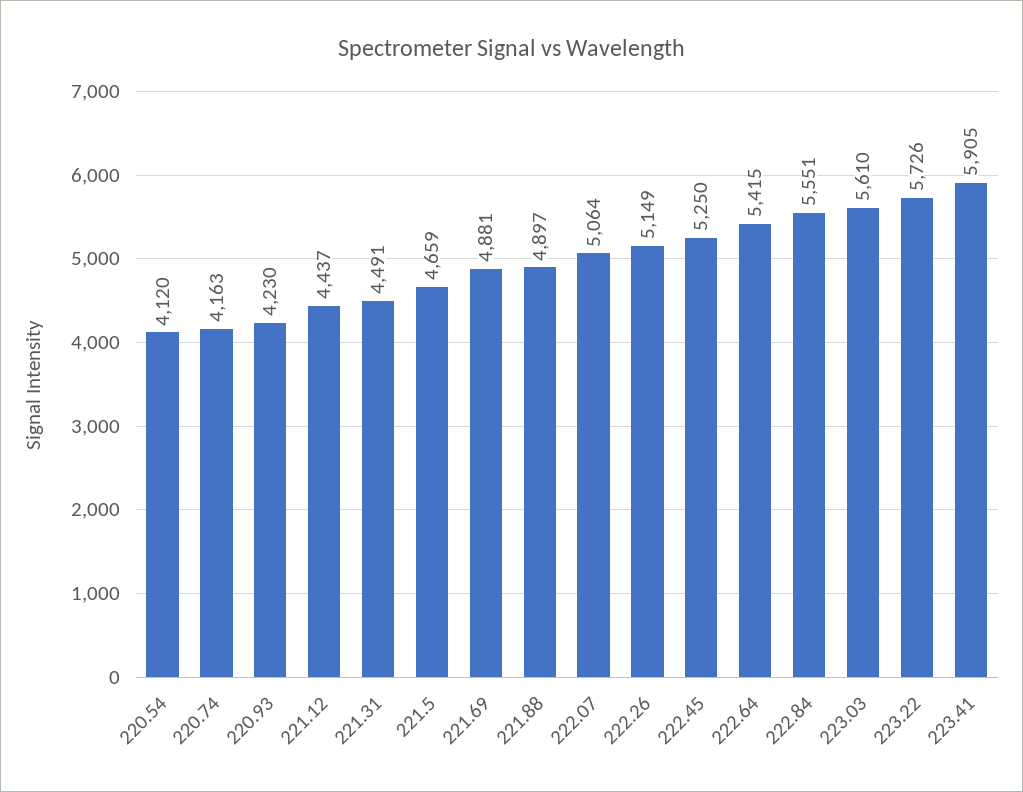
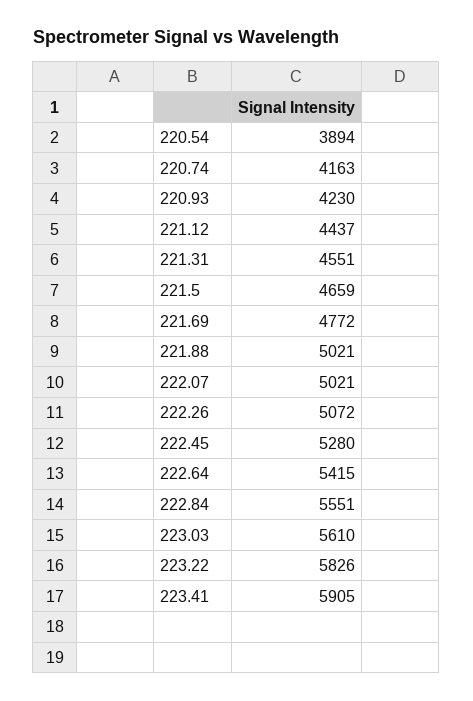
220.54: 4120 -> 3894
221.31: 4491 -> 4551
221.69: 4881 -> 4772
221.88: 4897 -> 5021
222.07: 5064 -> 5021
222.26: 5149 -> 5072
222.45: 5250 -> 5280
223.22: 5726 -> 5826

